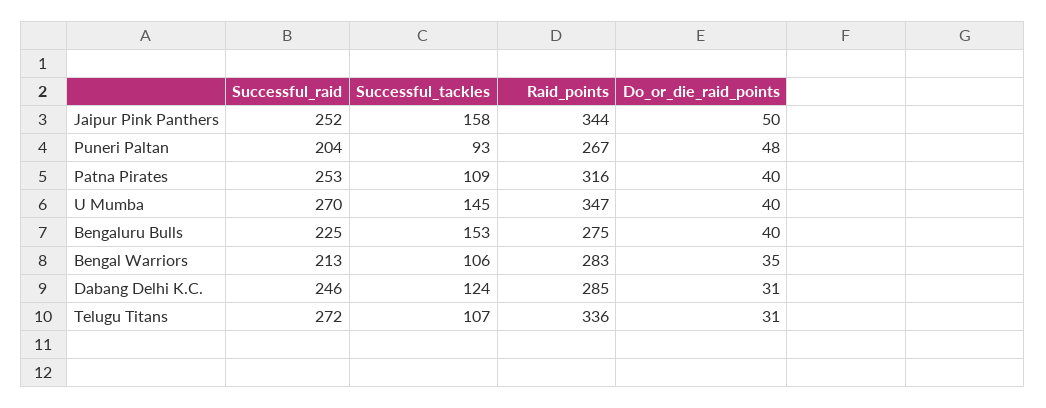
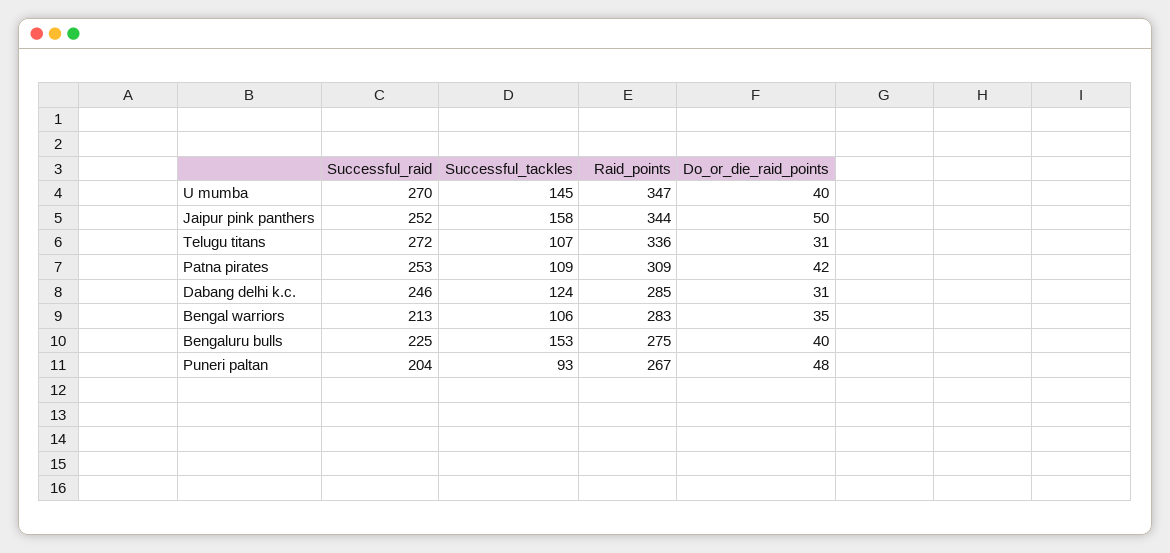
Raid_points, Patna Pirates: 316 -> 309
Do_or_die_raid_points, Patna Pirates: 40 -> 42

